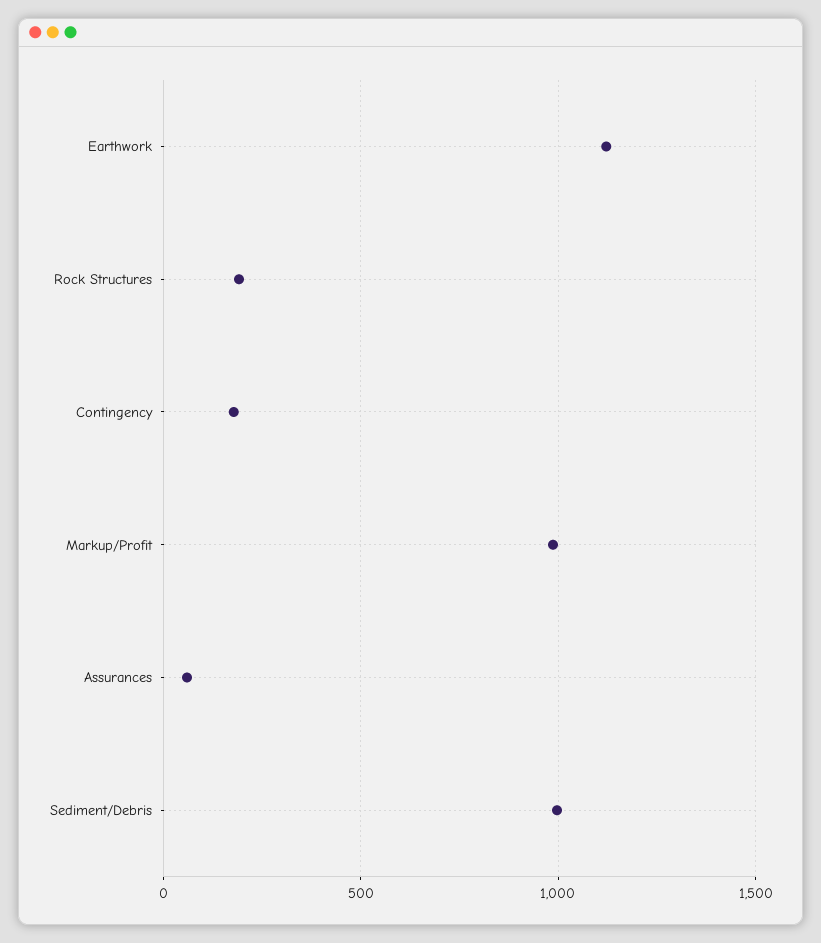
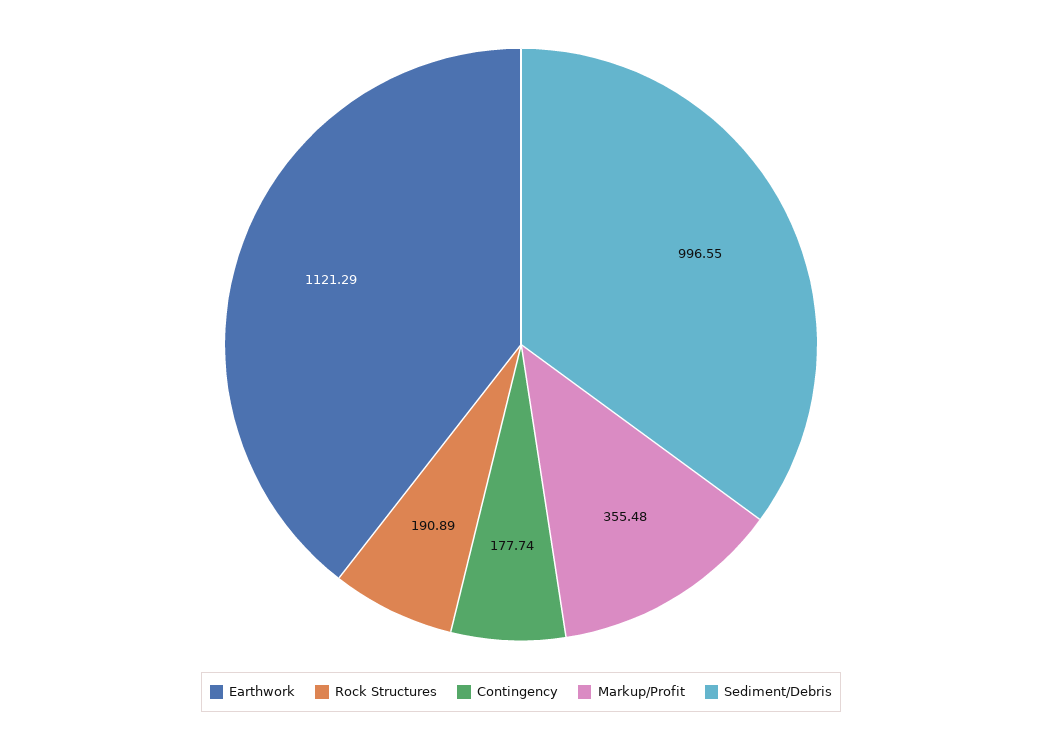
Markup/Profit: 1000 -> 355.48
Assurances: 50 -> none

